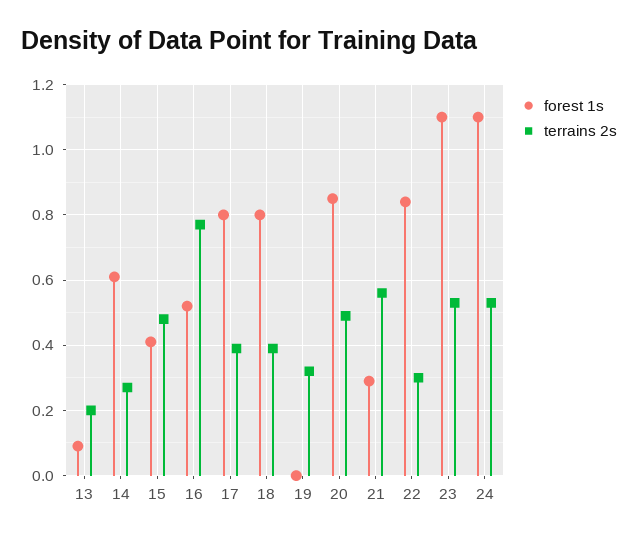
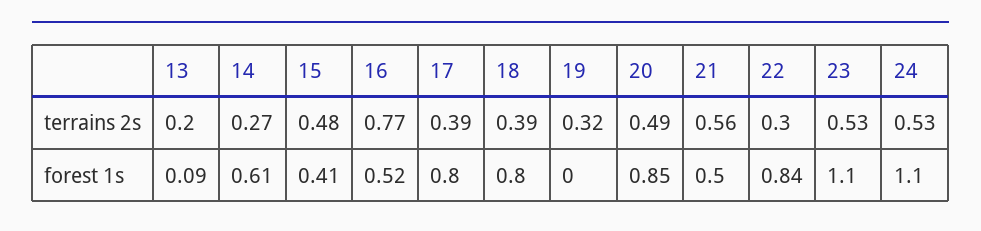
forest 1s, 21: 0.3 -> 0.5

